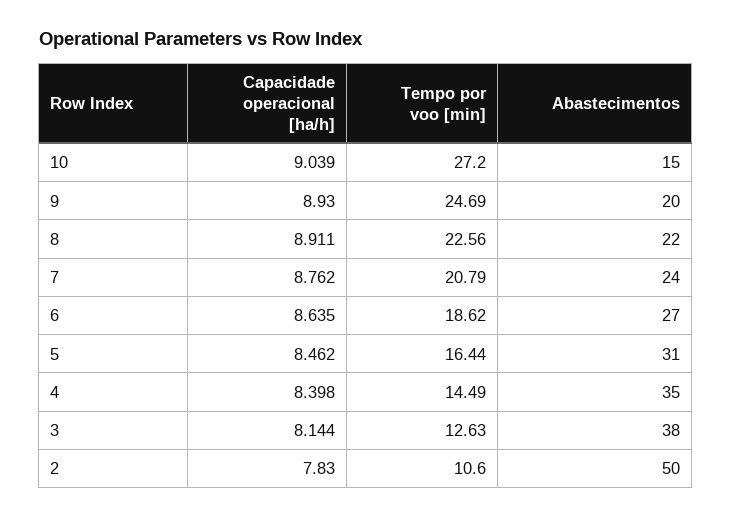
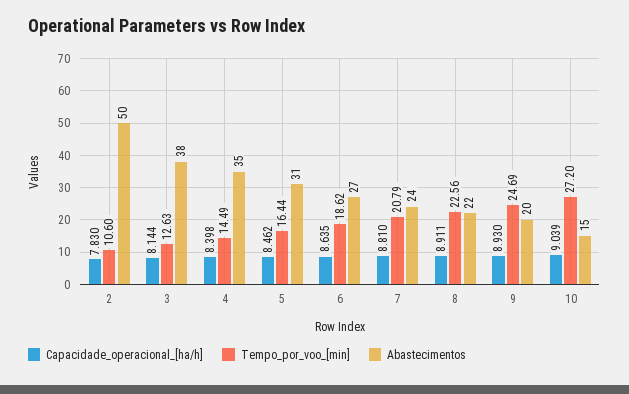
Capacidade operacional [ha/h], 7: 8.762 -> 8.81

